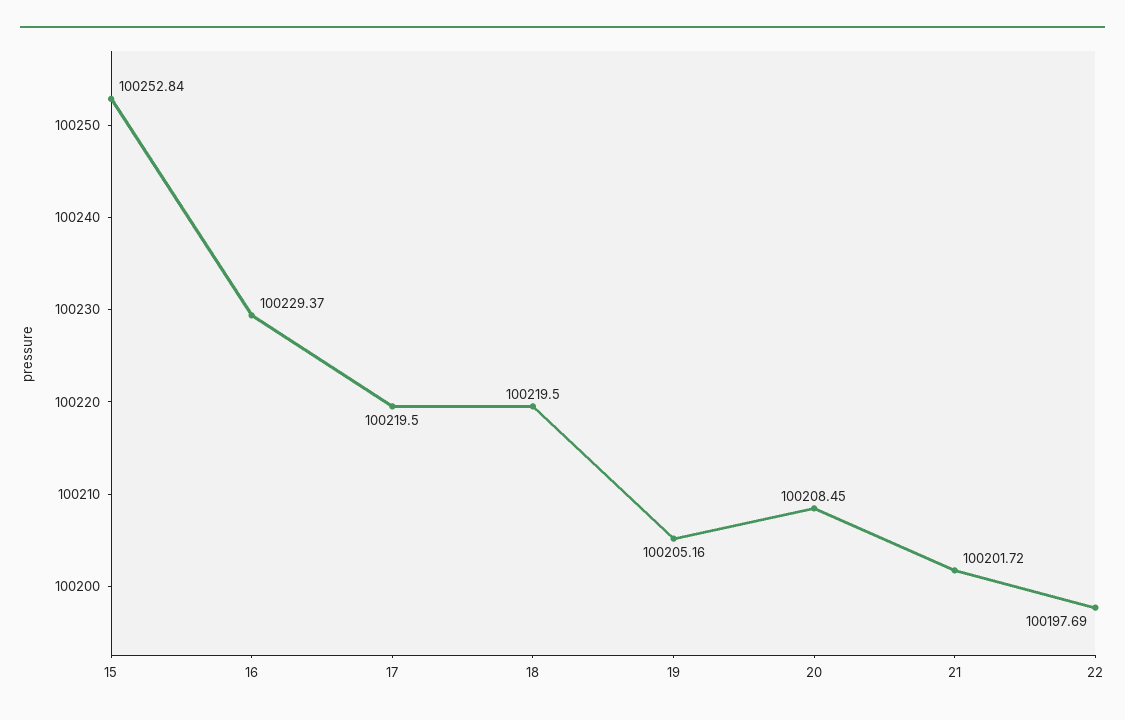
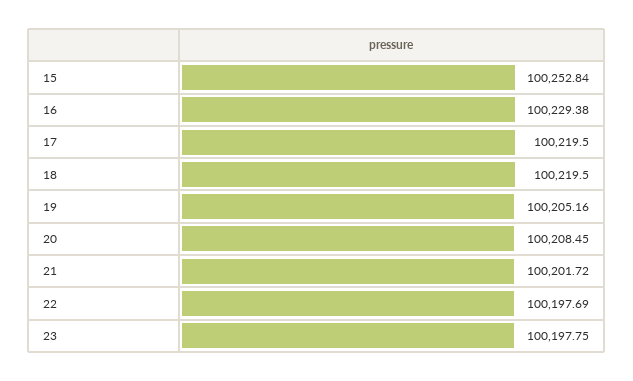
16: 100229.37 -> 100229.38
23: none -> 100197.75

